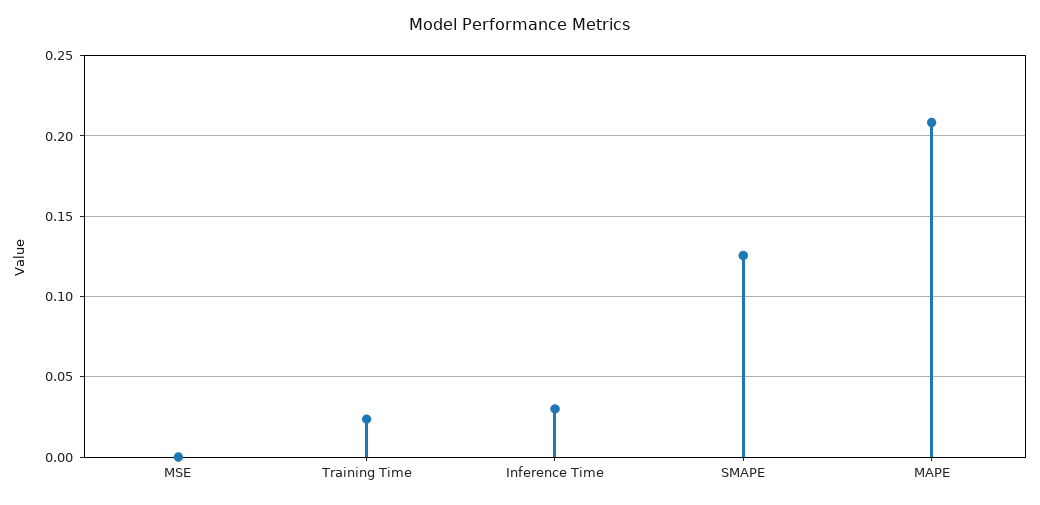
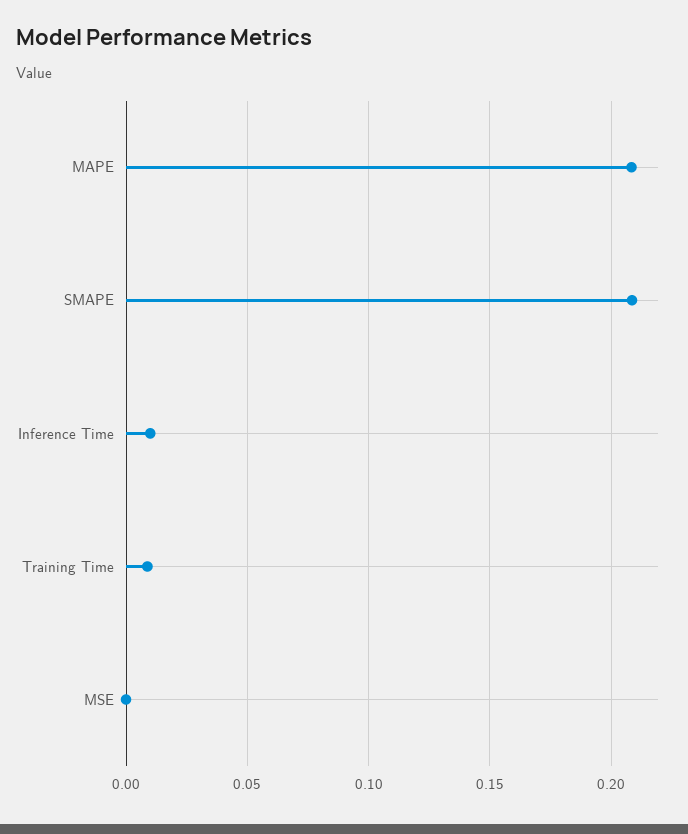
Training Time: 0.025 -> 0.01
Inference Time: 0.03 -> 0.01
SMAPE: 0.125 -> 0.21

